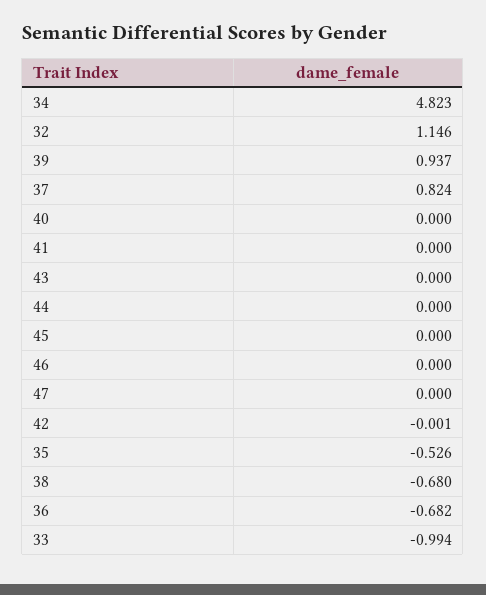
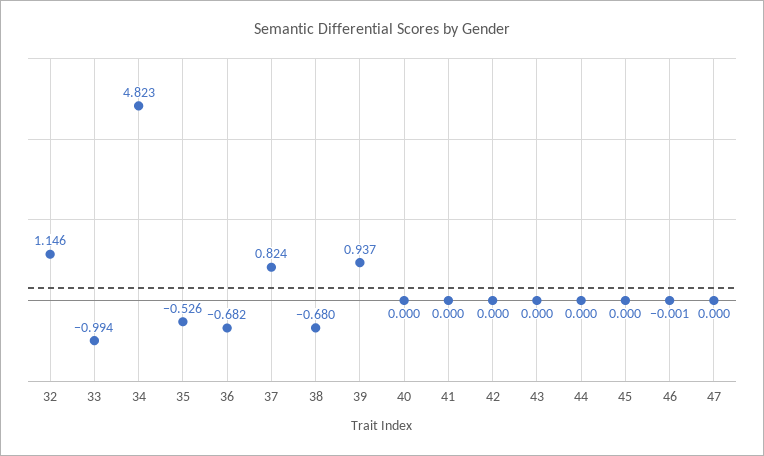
46: 0 -> -0.001
42: -0.001 -> 0

